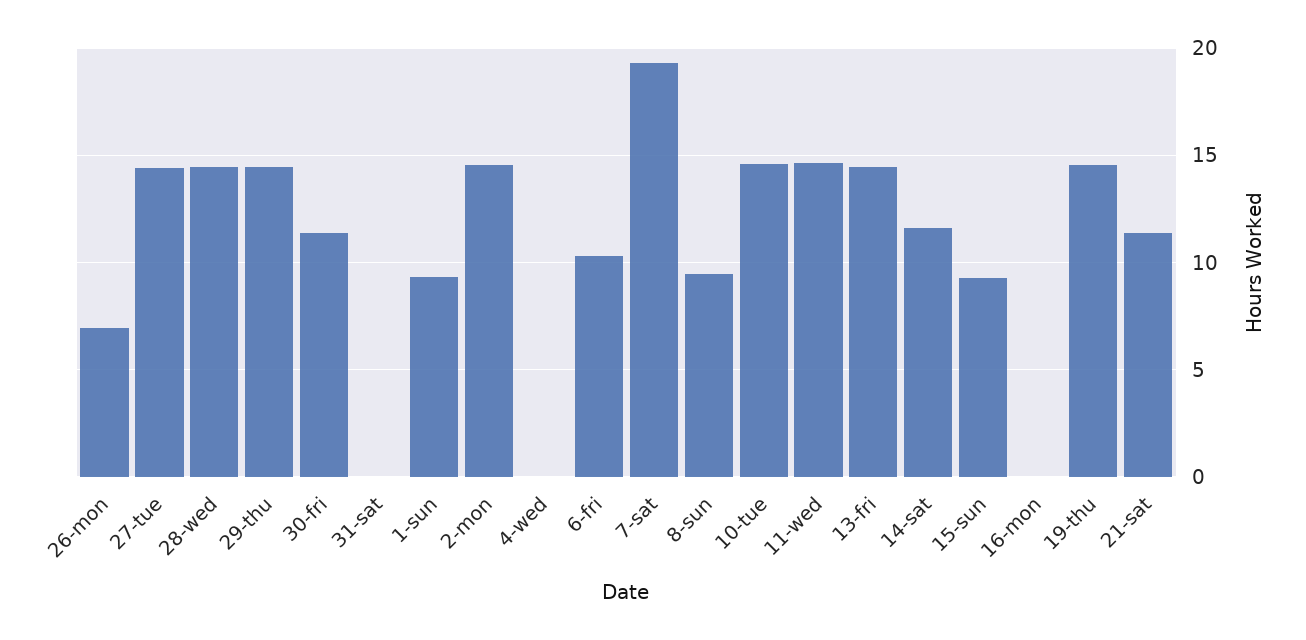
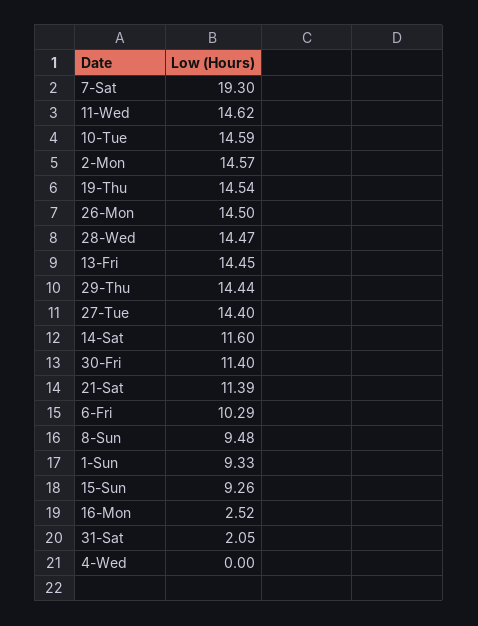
26-mon: 7 -> 14.5
31-sat: 0 -> 2.05
16-mon: 0 -> 2.52

